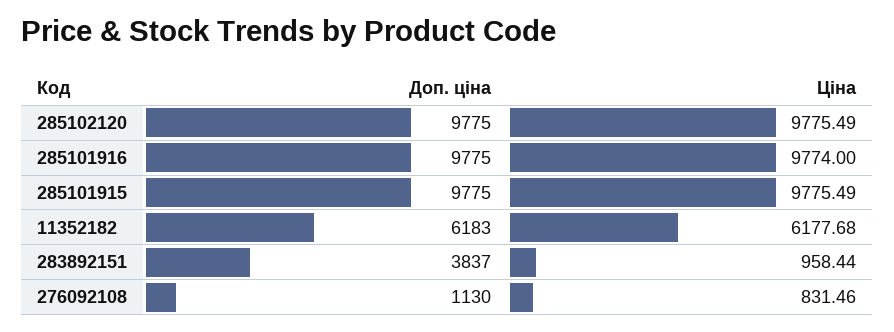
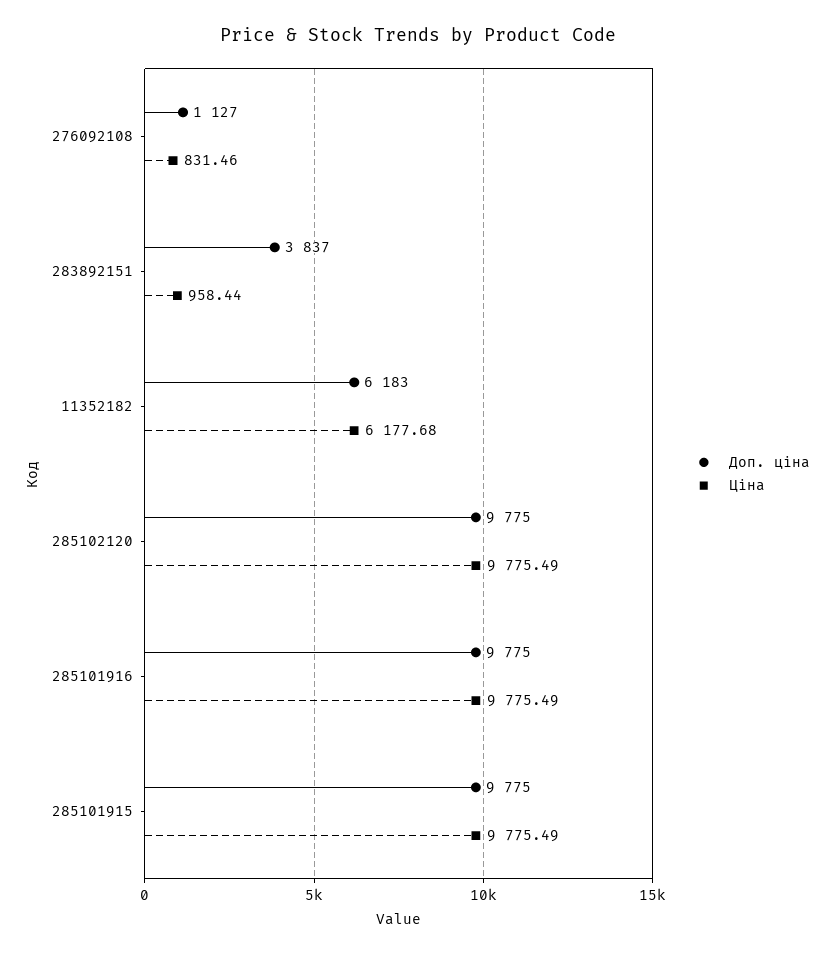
Ціна, 285101916: 9774 -> 9775.49
Доп. ціна, 276092108: 1130 -> 1127

